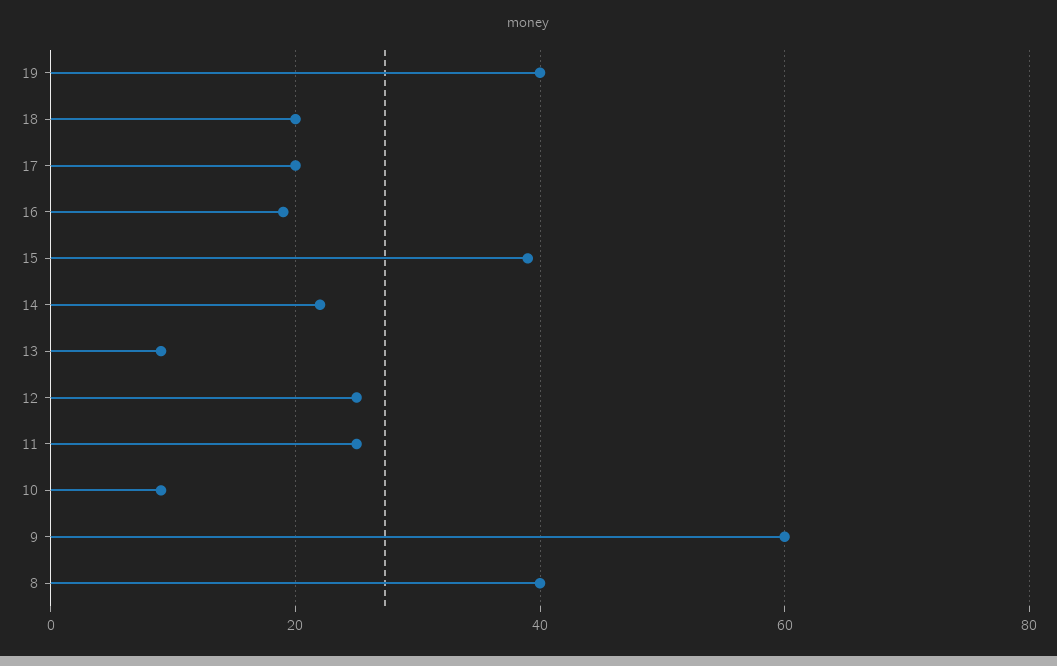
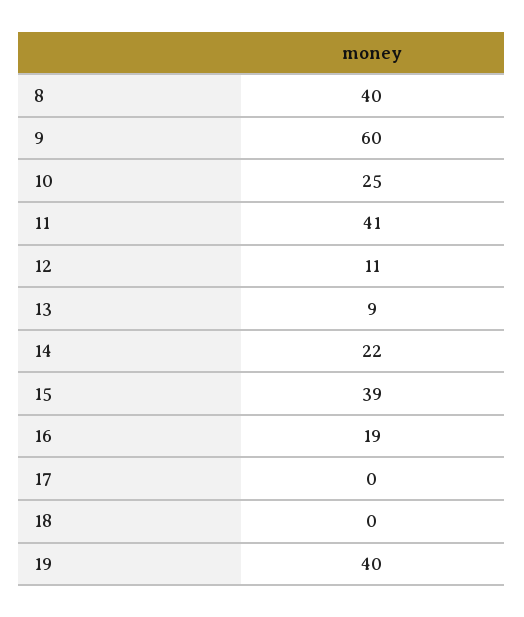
18: 20 -> 0
17: 20 -> 0
12: 25 -> 11
11: 25 -> 41
10: 10 -> 25

